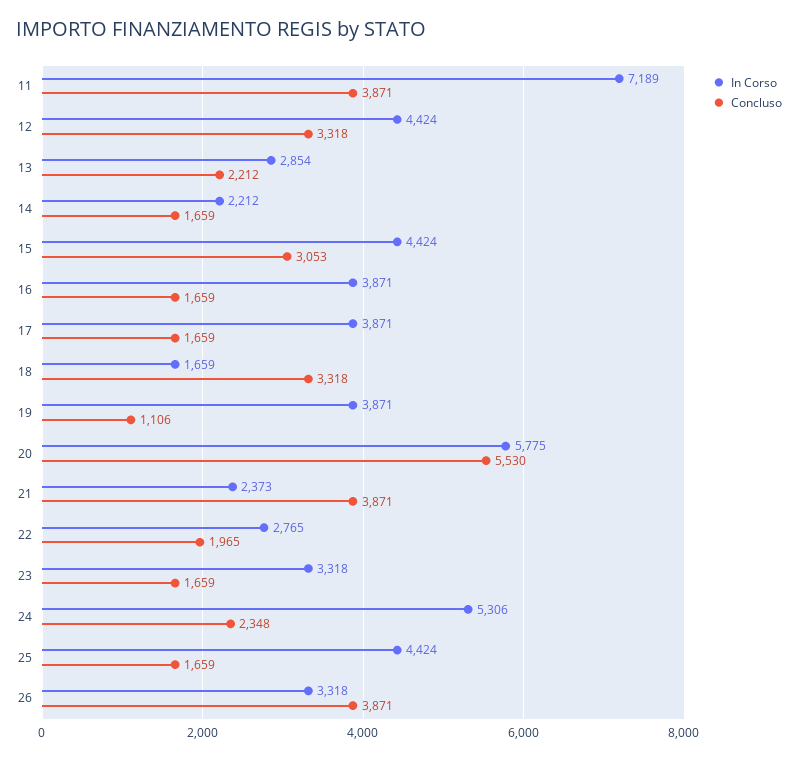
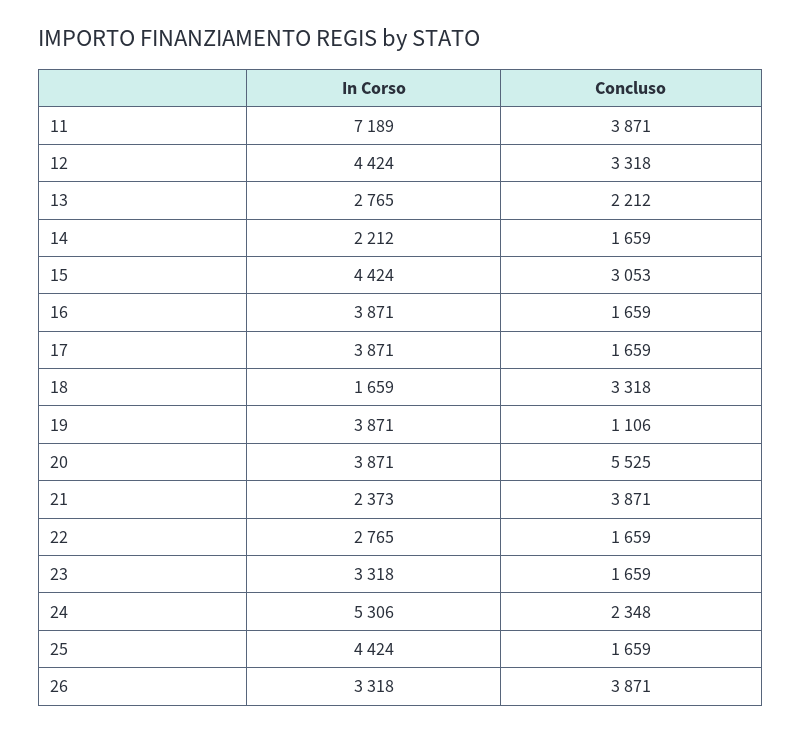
In Corso, 13: 2854 -> 2765
In Corso, 20: 5775 -> 3871
Concluso, 20: 5530 -> 5525
Concluso, 22: 1965 -> 1659

